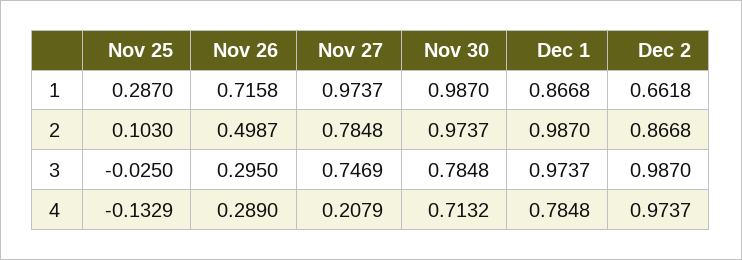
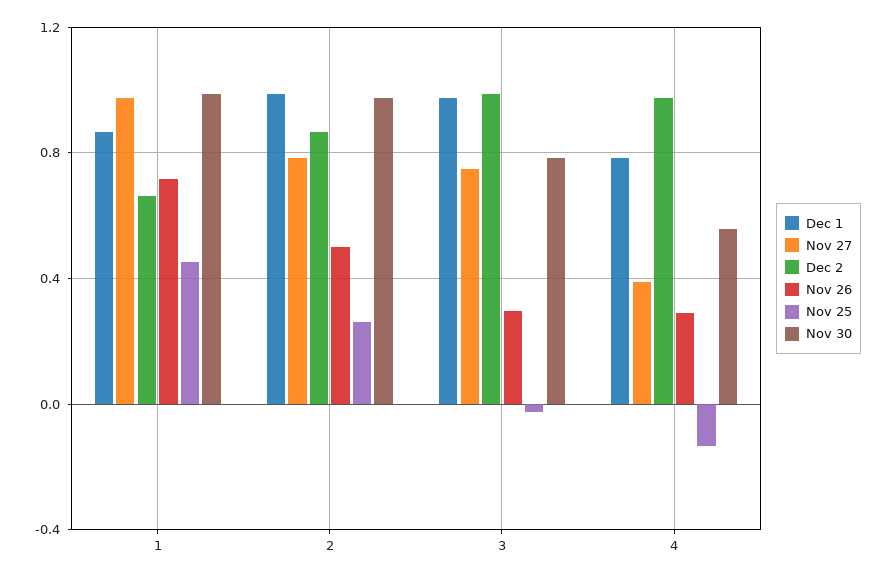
Nov 25, 1: 0.287 -> 0.45
Nov 25, 2: 0.103 -> 0.25
Nov 27, 4: 0.2079 -> 0.4
Nov 30, 4: 0.7132 -> 0.55

